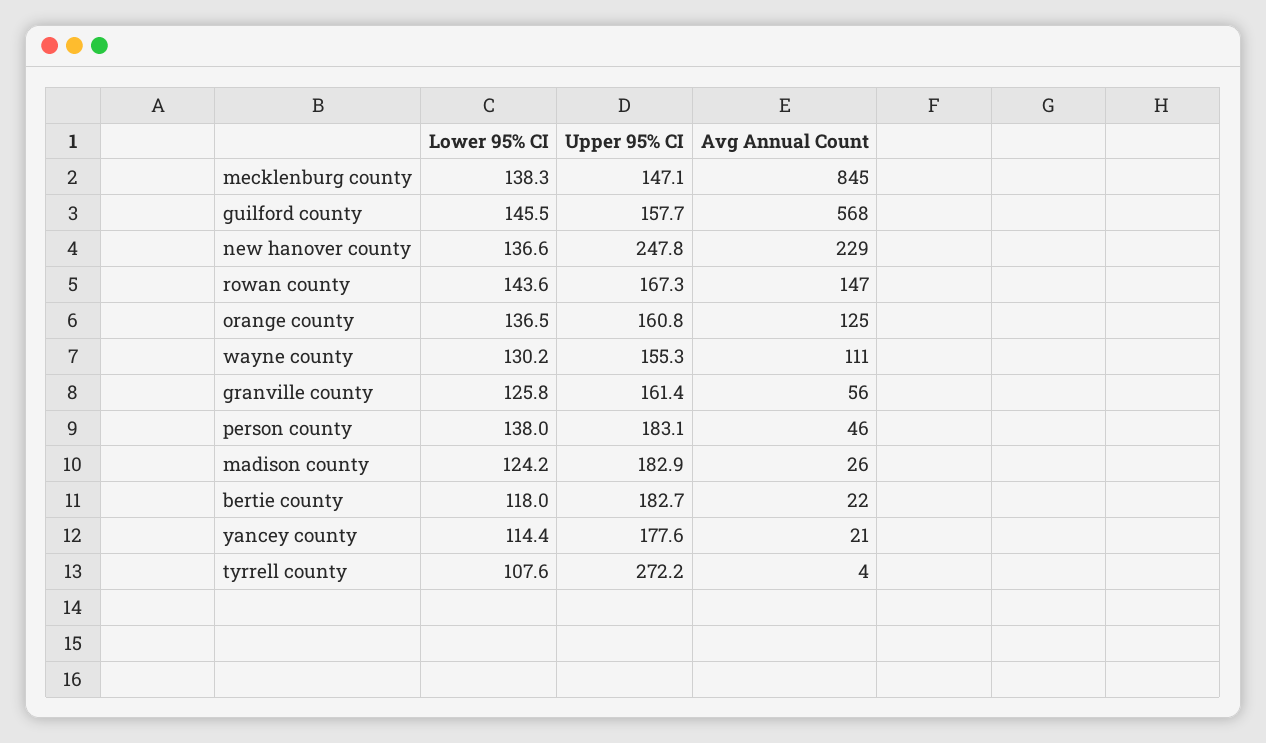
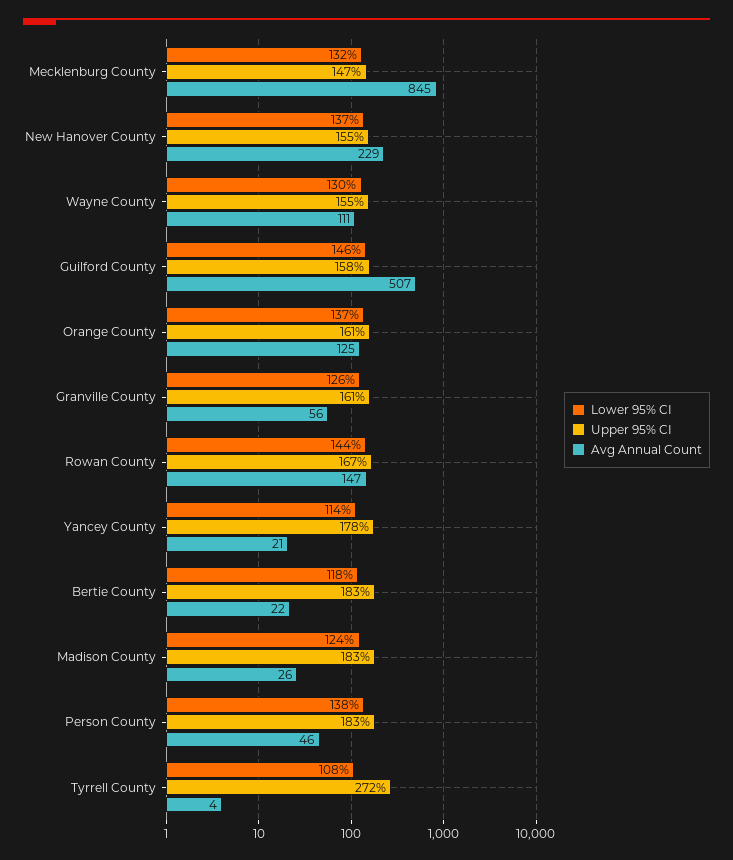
Lower 95% CI, mecklenburg county: 138.3 -> 132
Avg Annual Count, guilford county: 568 -> 507
Upper 95% CI, new hanover county: 247.8 -> 155

